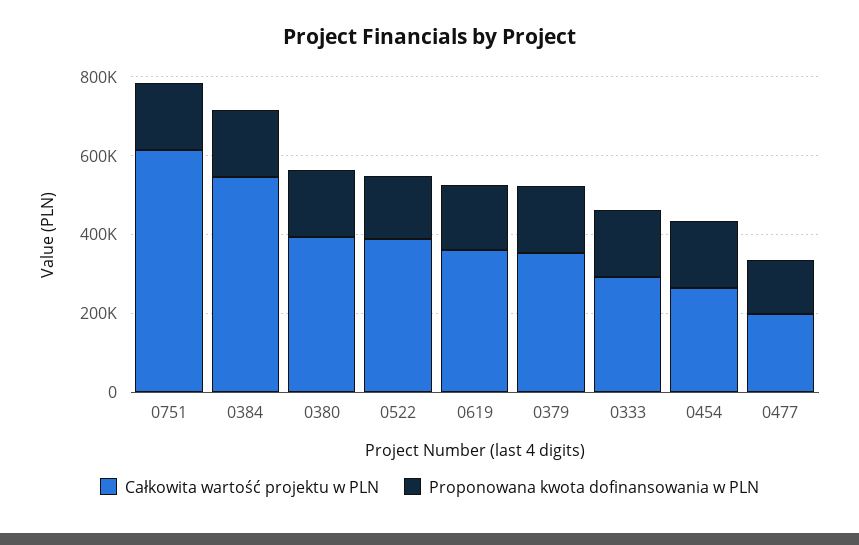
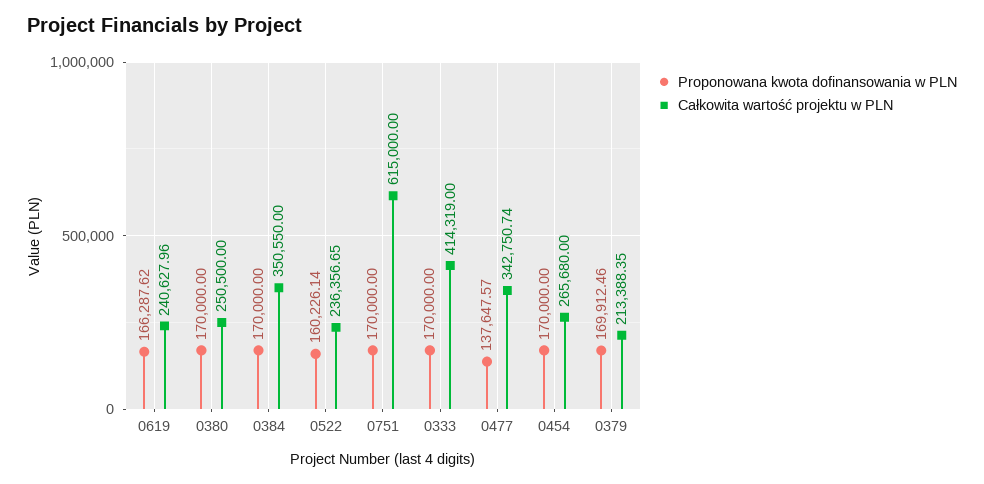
Całkowita wartość projektu w PLN, 0384: 550000 -> 350550
Całkowita wartość projektu w PLN, 0380: 400000 -> 250500
Całkowita wartość projektu w PLN, 0522: 400000 -> 236356.65
Całkowita wartość projektu w PLN, 0619: 350000 -> 240627.96
Całkowita wartość projektu w PLN, 0379: 350000 -> 213388.35
Całkowita wartość projektu w PLN, 0333: 300000 -> 414319
Całkowita wartość projektu w PLN, 0477: 200000 -> 342750.74

